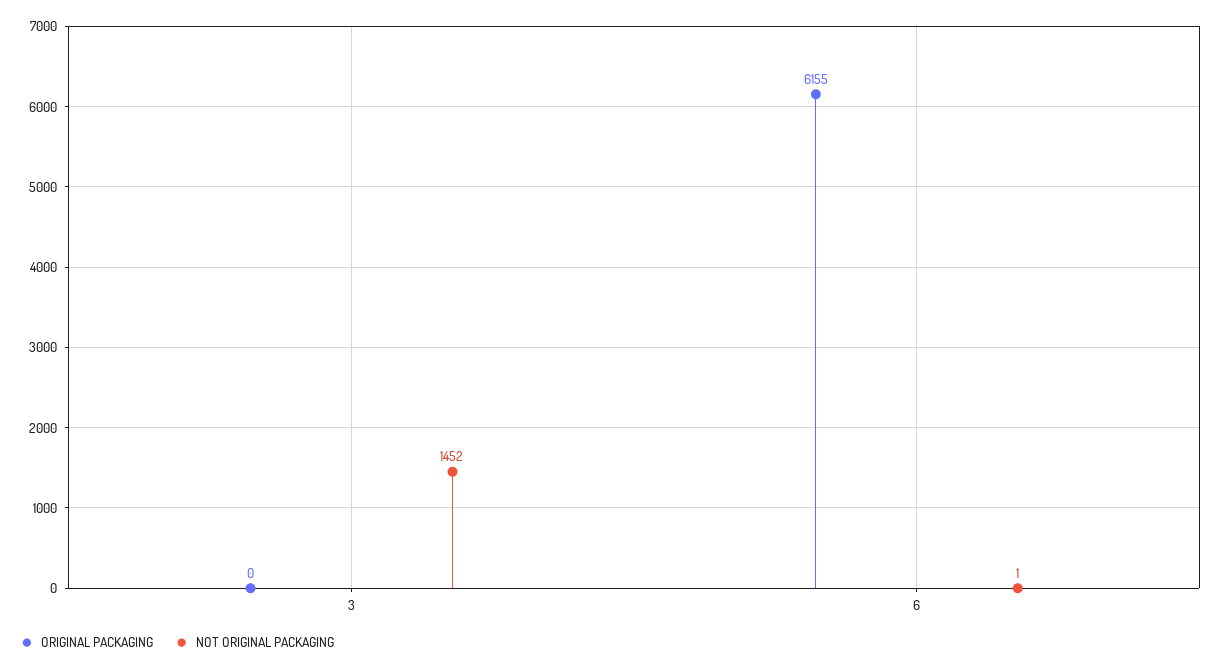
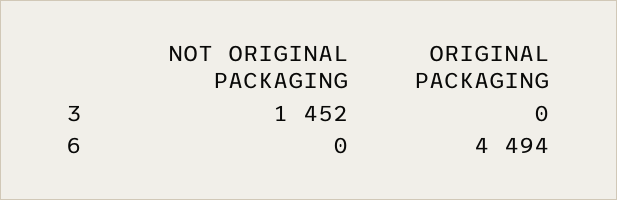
ORIGINAL PACKAGING, 6: 6155 -> 4494
NOT ORIGINAL PACKAGING, 6: 1 -> 0

